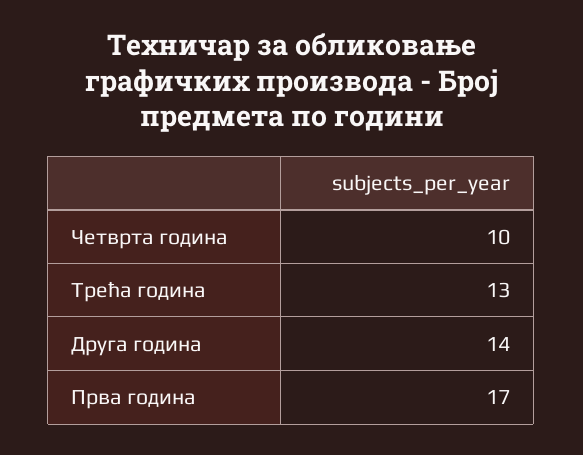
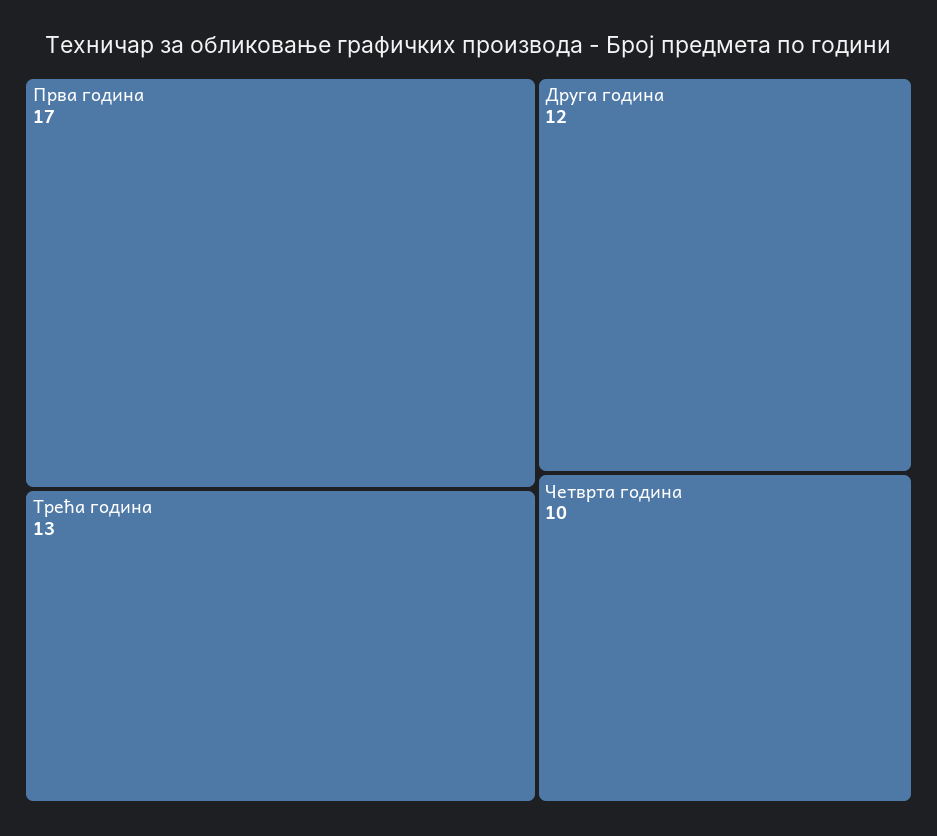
Друга година: 14 -> 12

